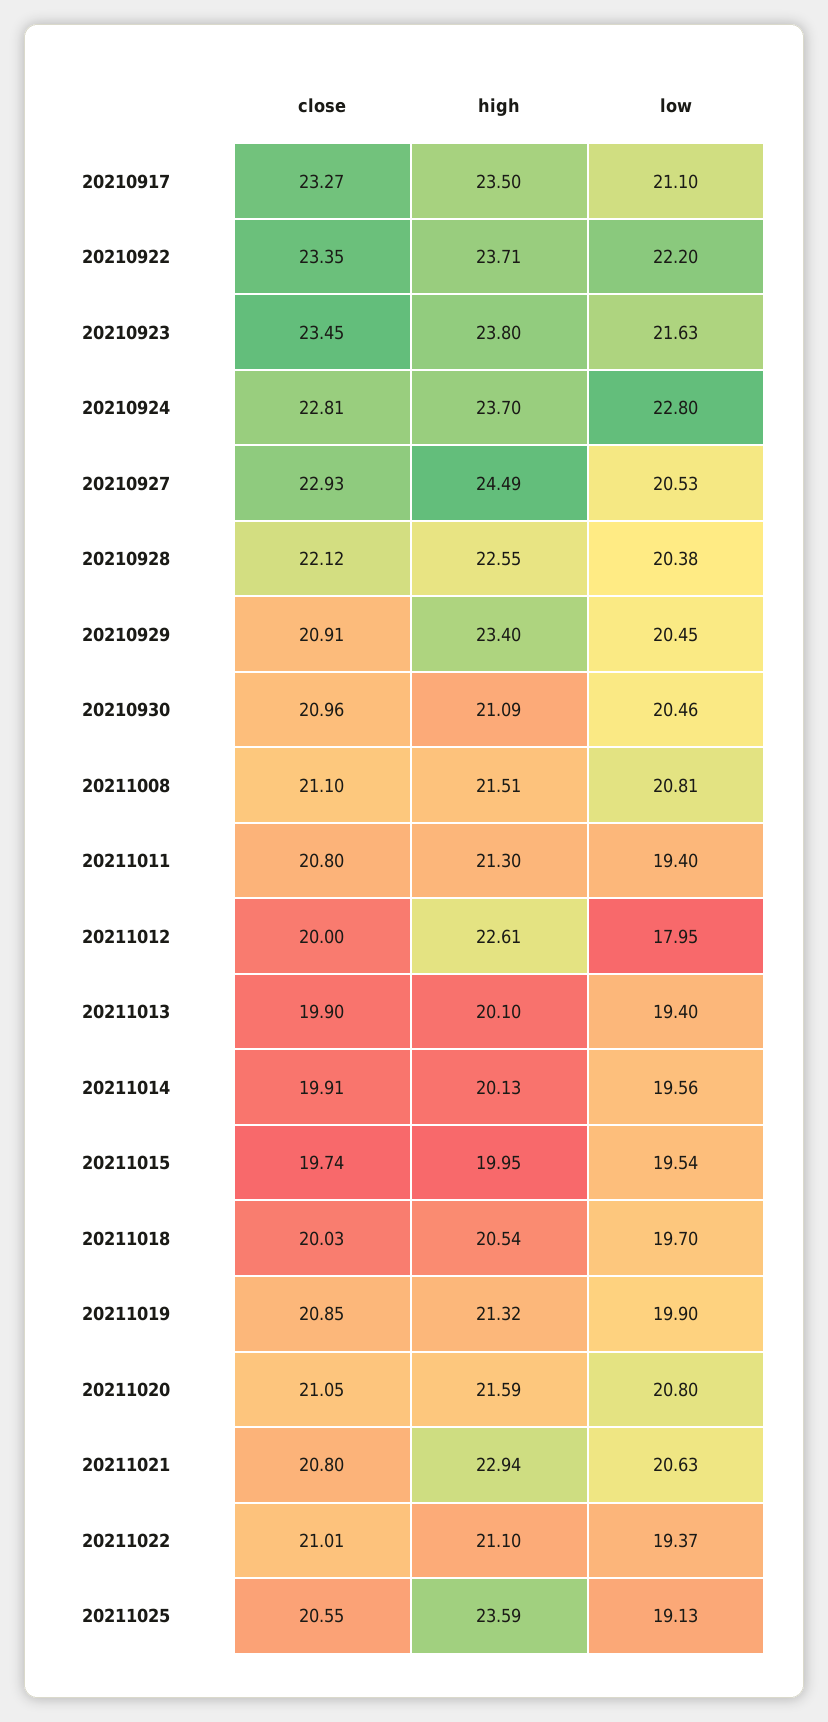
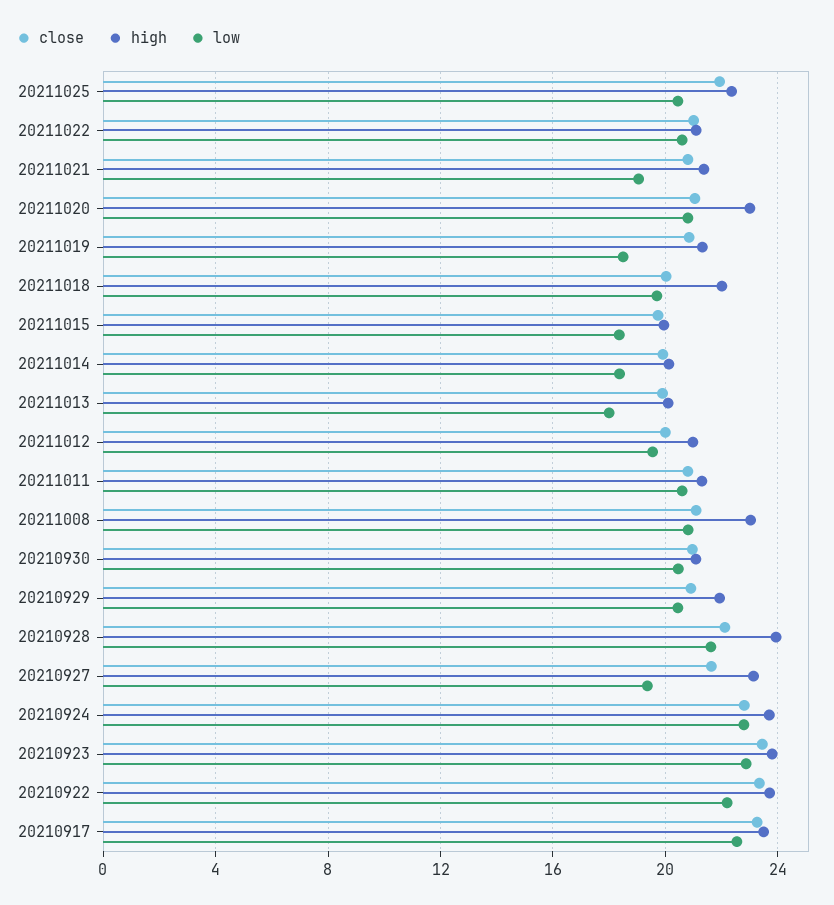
low, 20210917: 21.1 -> 22.5
low, 20210923: 21.63 -> 23
close, 20210927: 22.93 -> 21.5
high, 20210927: 24.49 -> 23
low, 20210927: 20.53 -> 19.5
high, 20210928: 22.55 -> 24
low, 20210928: 20.38 -> 21.5
high, 20210929: 23.4 -> 22
high, 20211008: 21.51 -> 23
low, 20211011: 19.4 -> 20.5
high, 20211012: 22.61 -> 21
low, 20211012: 17.95 -> 19.5
low, 20211013: 19.4 -> 18
low, 20211014: 19.56 -> 18.5
low, 20211015: 19.54 -> 18.5
high, 20211018: 20.54 -> 22
low, 20211019: 19.9 -> 18.5
high, 20211020: 21.59 -> 23
high, 20211021: 22.94 -> 21.5
low, 20211021: 20.63 -> 19
low, 20211022: 19.37 -> 20.5
close, 20211025: 20.55 -> 22
high, 20211025: 23.59 -> 22.5
low, 20211025: 19.13 -> 20.5

